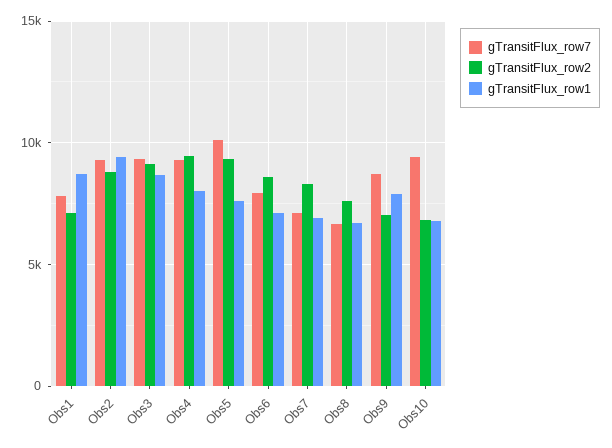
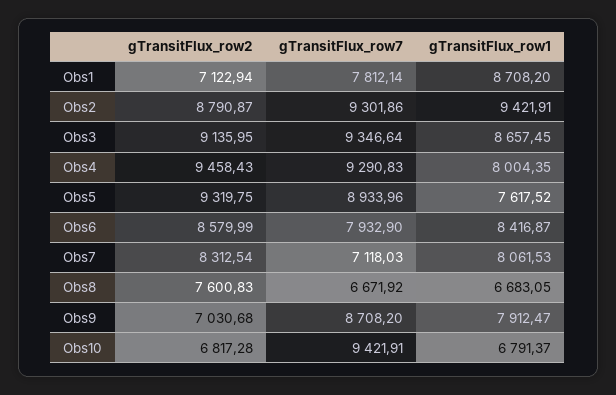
gTransitFlux_row7, Obs5: 10000 -> 8933.96
gTransitFlux_row1, Obs6: 7000 -> 8416.87
gTransitFlux_row1, Obs7: 7000 -> 8061.53

